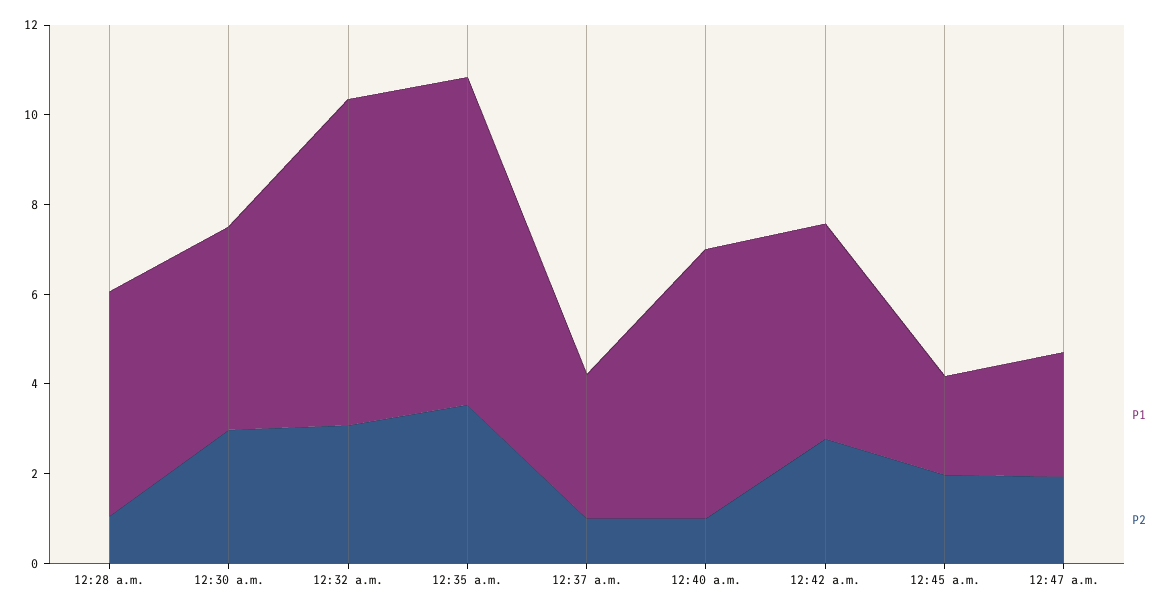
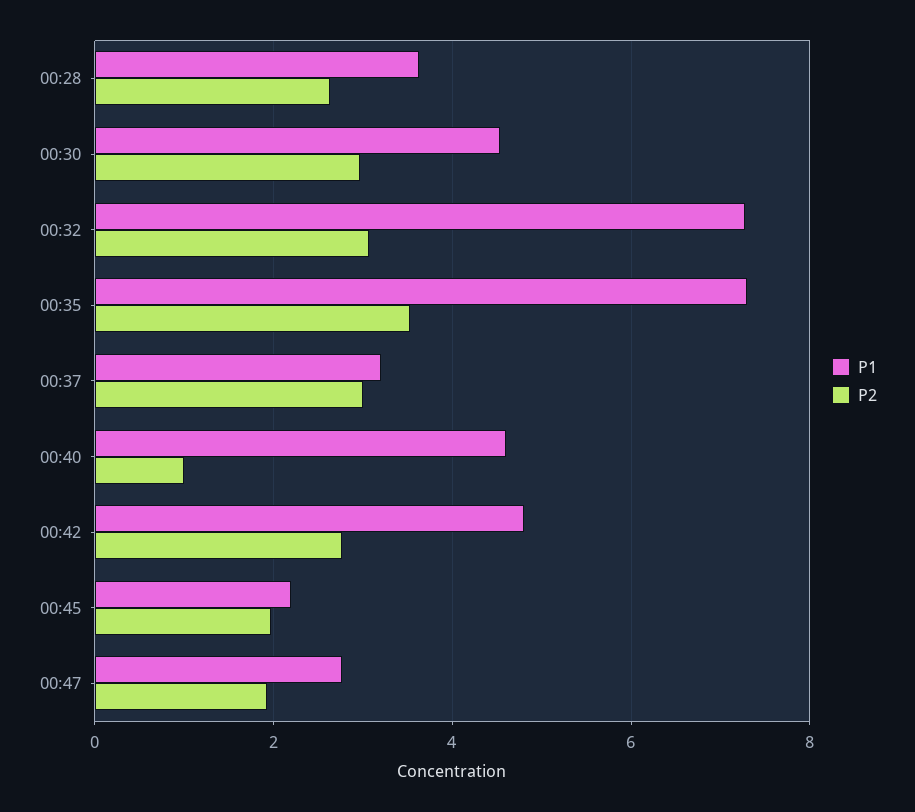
P1, 12:28 a.m.: 5 -> 3.6
P2, 12:28 a.m.: 1 -> 2.6
P2, 12:37 a.m.: 1 -> 3
P1, 12:40 a.m.: 6 -> 4.6

